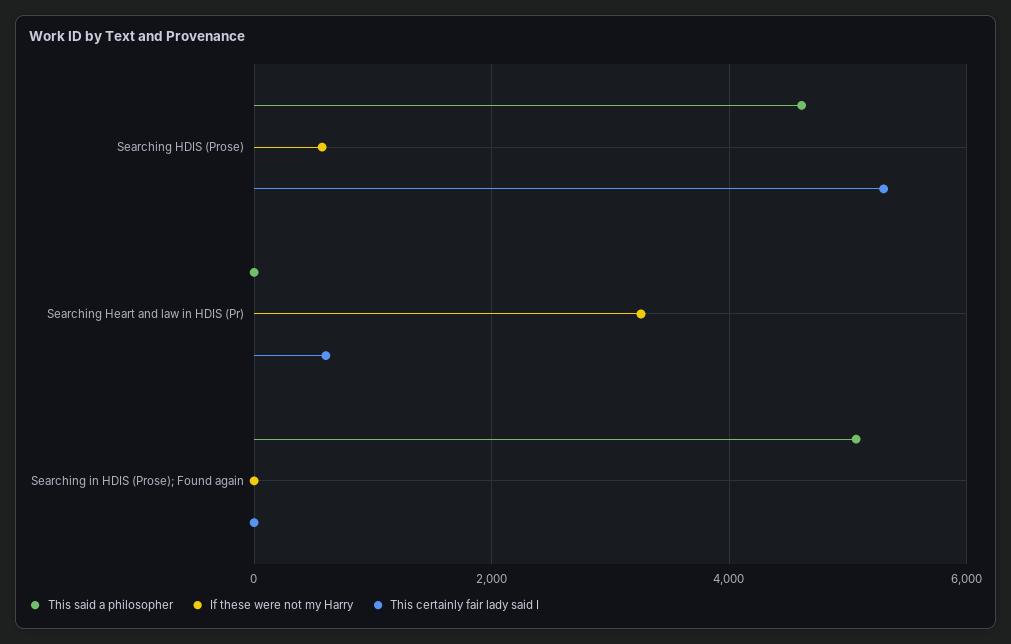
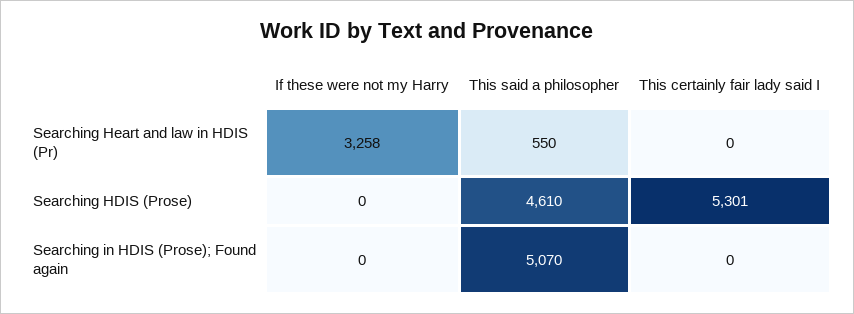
If these were not my Harry, Searching HDIS (Prose): 600 -> 0
This said a philosopher, Searching Heart and law in HDIS (Pr): 0 -> 550
This certainly fair lady said I, Searching Heart and law in HDIS (Pr): 600 -> 0

